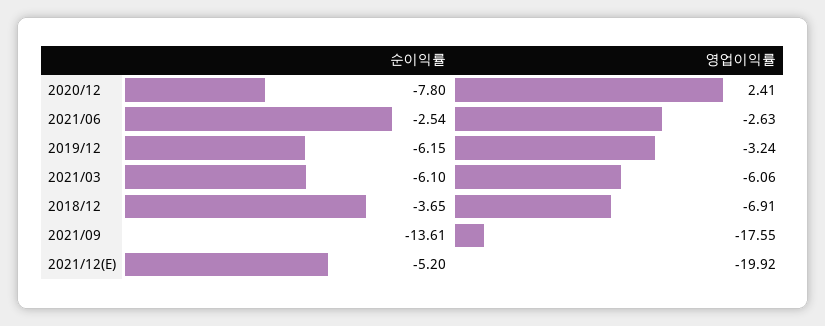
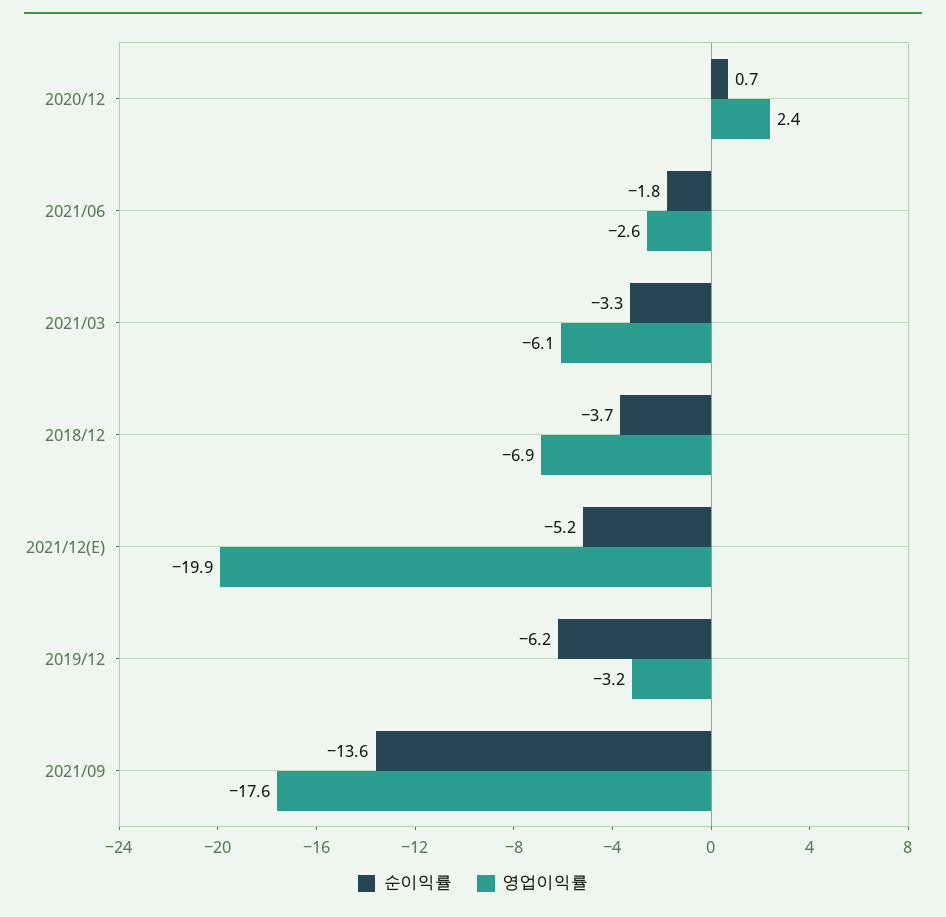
순이익률, 2020/12: -7.8 -> 0.7
순이익률, 2021/06: -2.54 -> -1.8
순이익률, 2021/03: -6.1 -> -3.3

